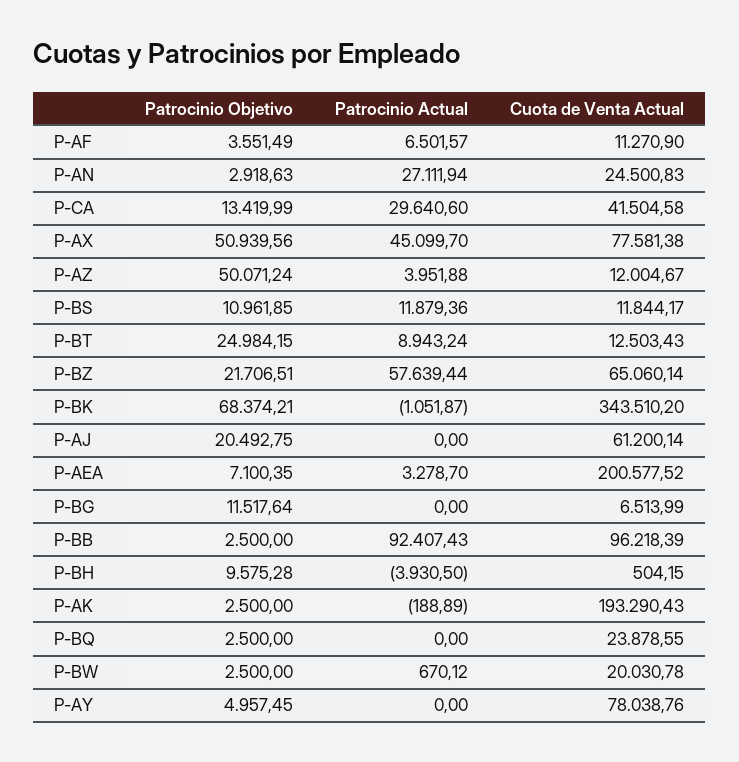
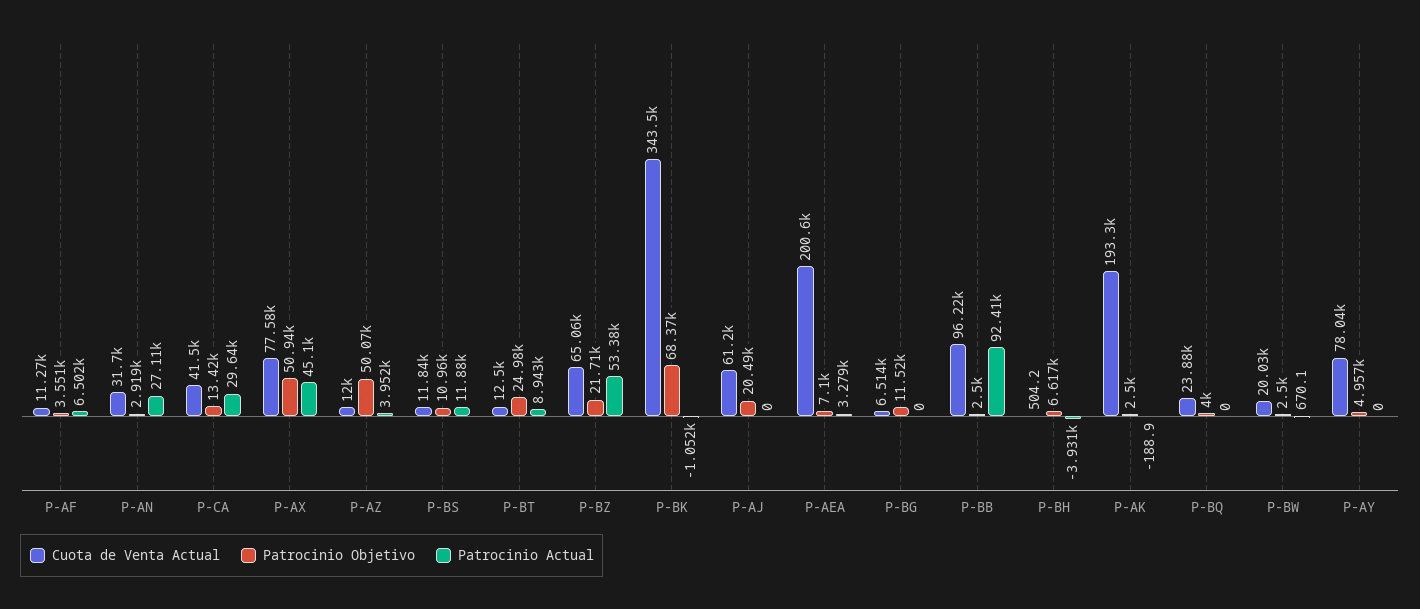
Cuota de Venta Actual, P-AN: 24500.83 -> 31700
Patrocinio Actual, P-BZ: 57639.44 -> 53380
Patrocinio Objetivo, P-BH: 9575.28 -> 6617
Patrocinio Objetivo, P-BQ: 2500 -> 4000

